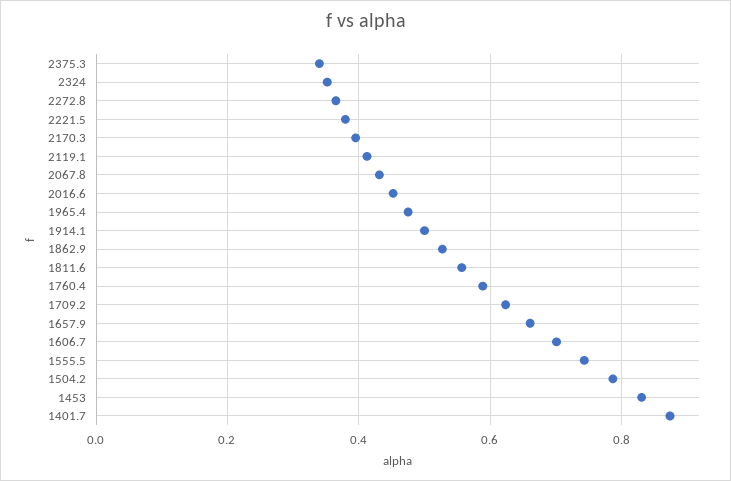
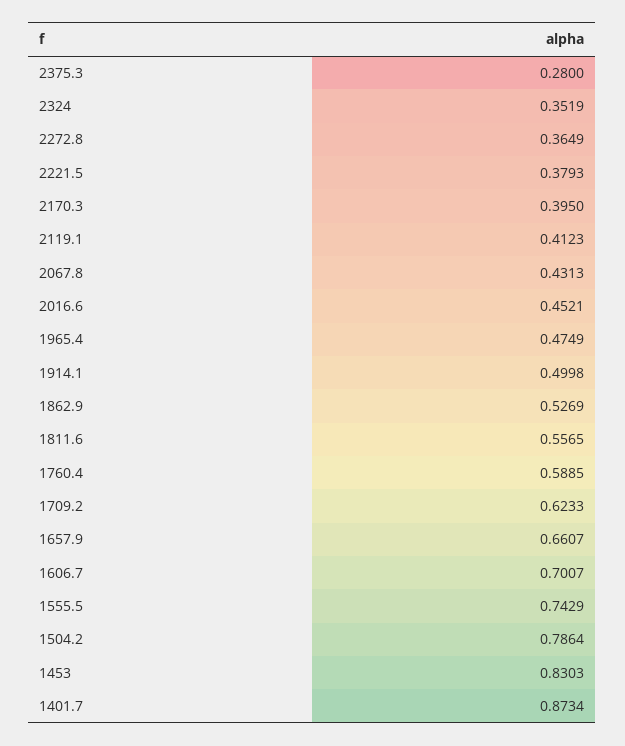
2375.3: 0.34 -> 0.28

